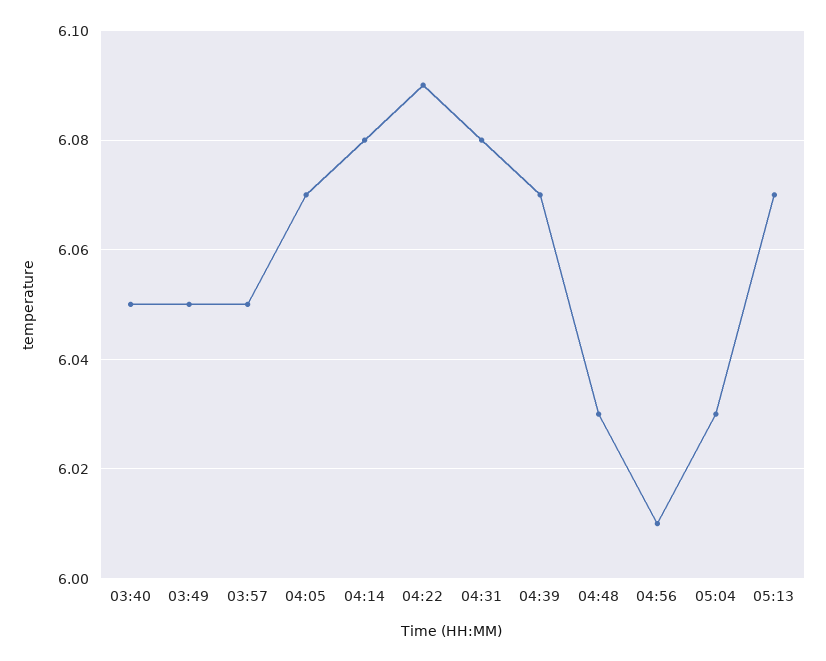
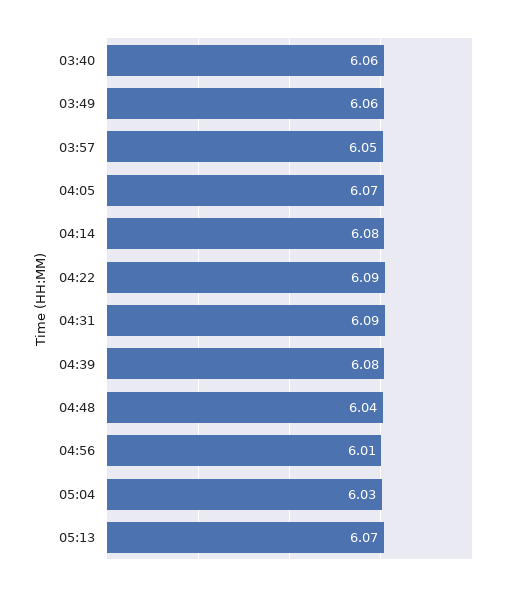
03:40: 6.05 -> 6.06
03:49: 6.05 -> 6.06
04:31: 6.08 -> 6.09
04:39: 6.07 -> 6.08
04:48: 6.03 -> 6.04

